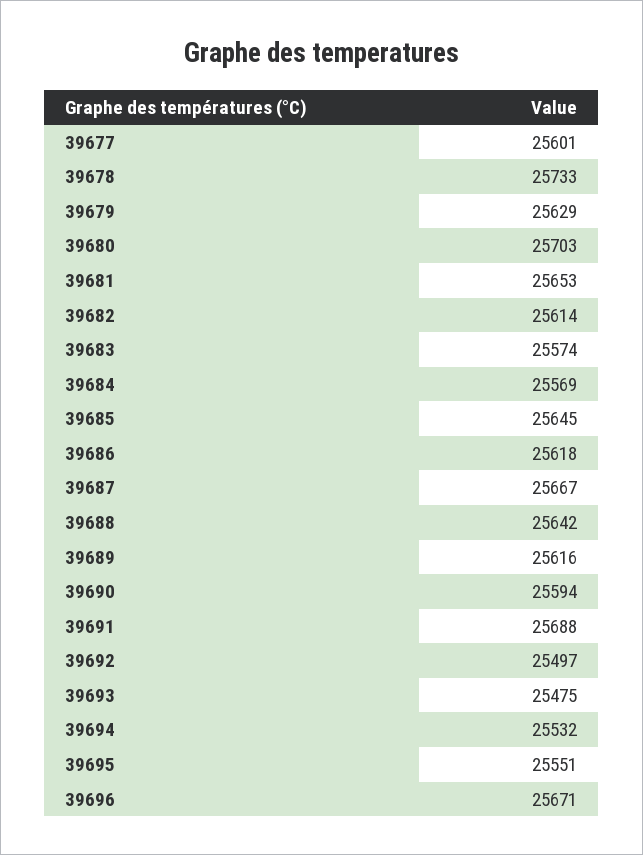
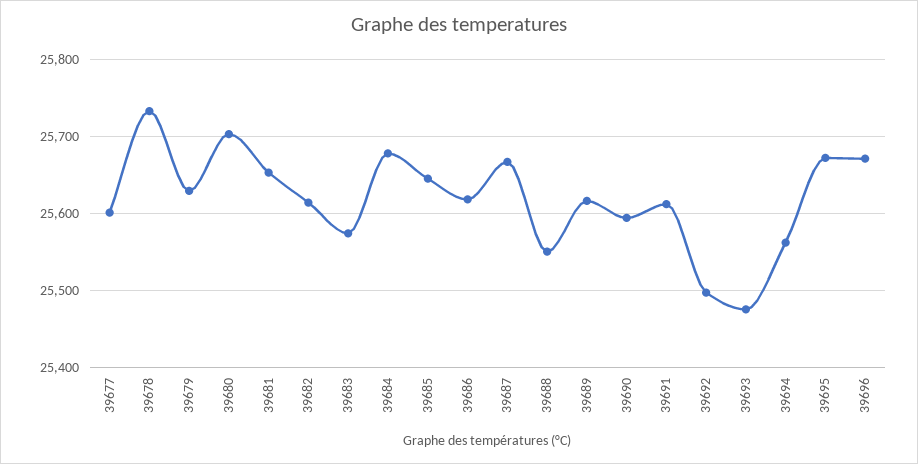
39684: 25569 -> 25680
39688: 25642 -> 25550
39691: 25688 -> 25610
39694: 25532 -> 25560
39695: 25551 -> 25670

